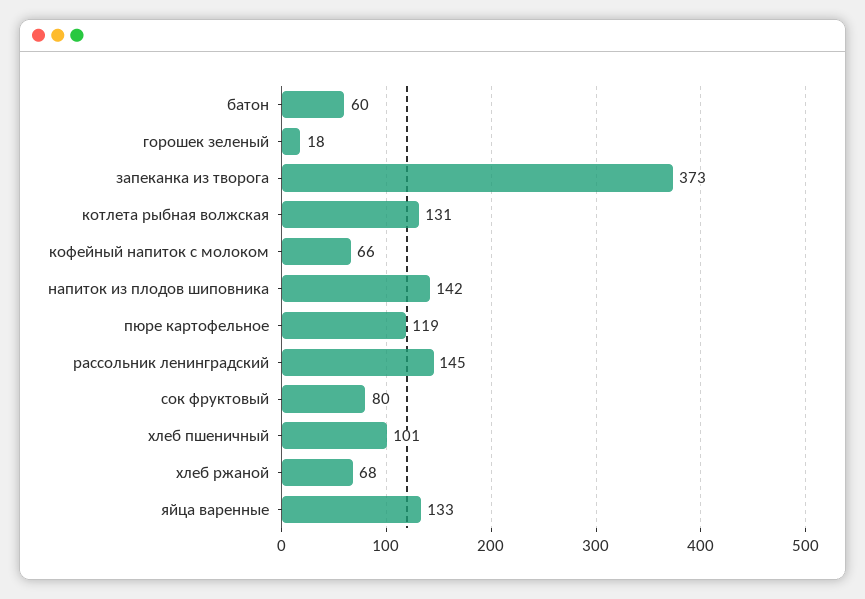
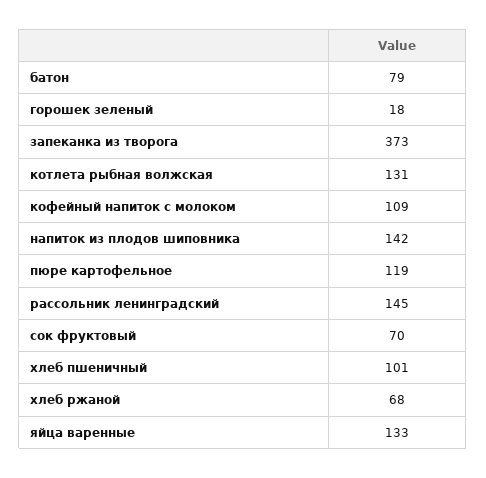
батон: 60 -> 79
кофейный напиток с молоком: 66 -> 109
сок фруктовый: 80 -> 70

